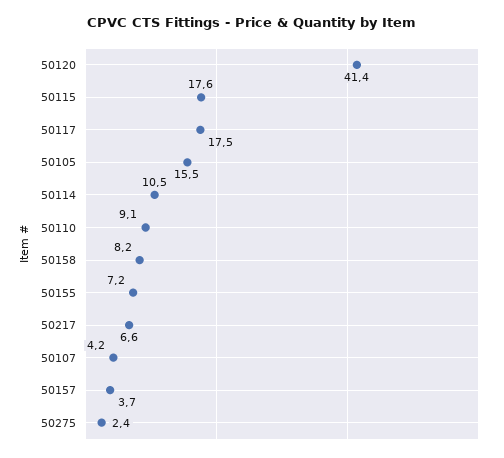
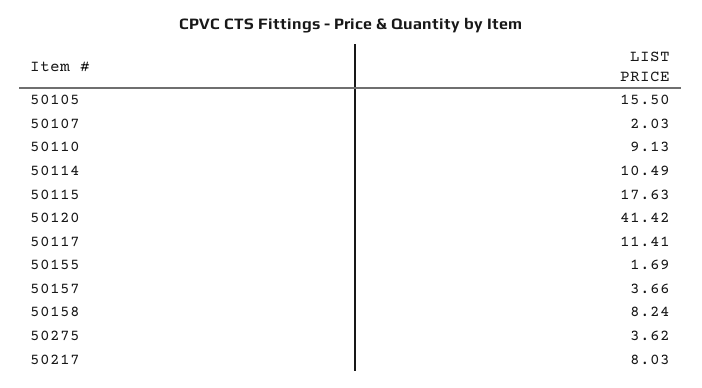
50117: 17.5 -> 11.41
50155: 7.2 -> 1.69
50217: 6.6 -> 8.03
50107: 4.2 -> 2.03
50275: 2.4 -> 3.62

